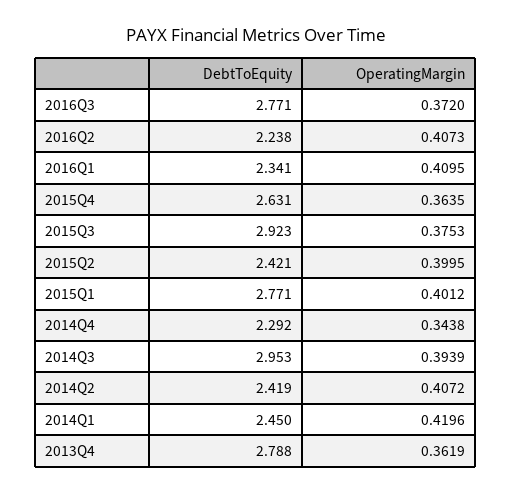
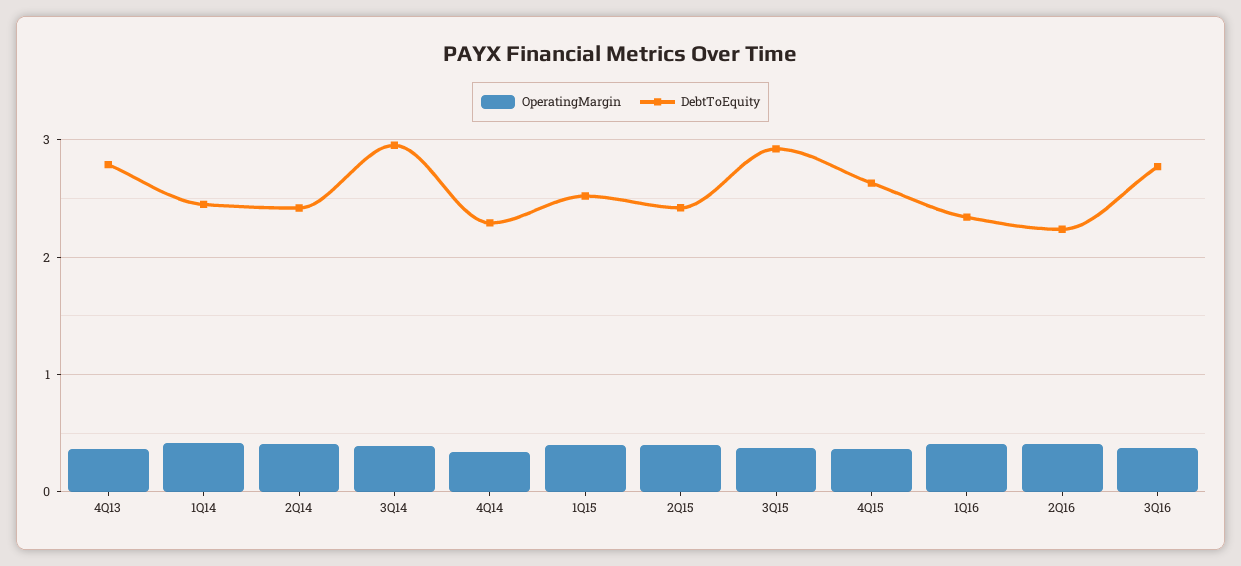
DebtToEquity, 2015Q1: 2.771 -> 2.5

